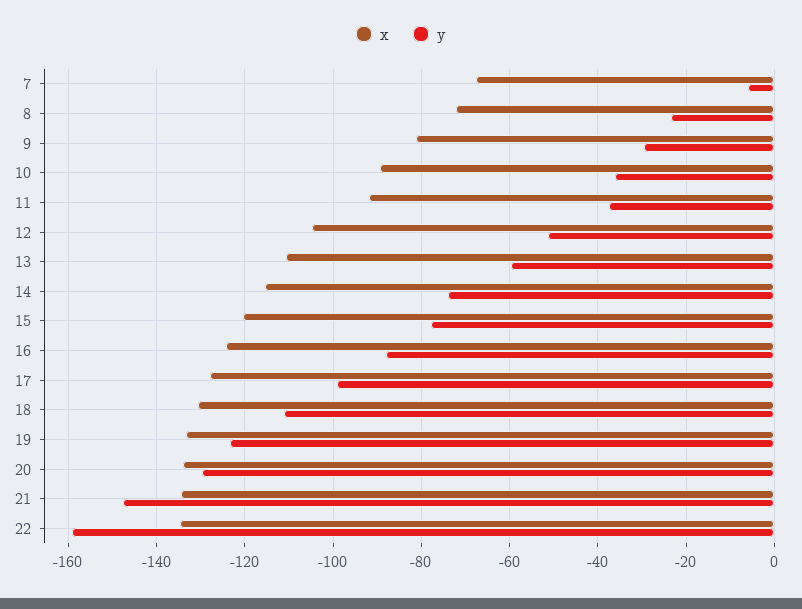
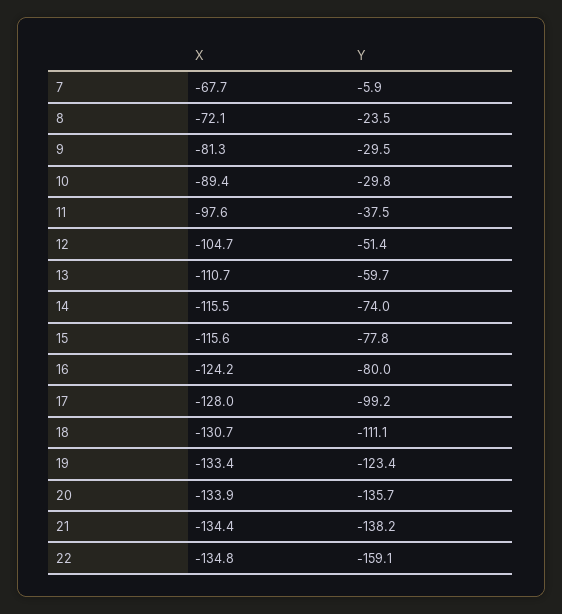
y, 10: -36 -> -29.8
x, 11: -92 -> -97.6
x, 15: -120 -> -115.6
y, 16: -88 -> -80
y, 20: -130 -> -135.7
y, 21: -148 -> -138.2

